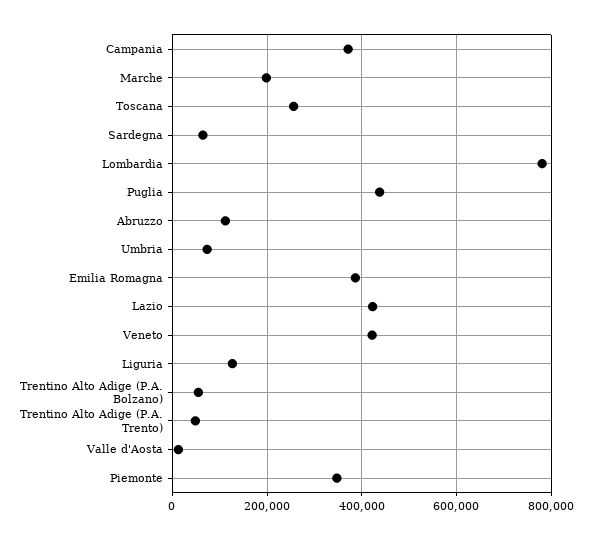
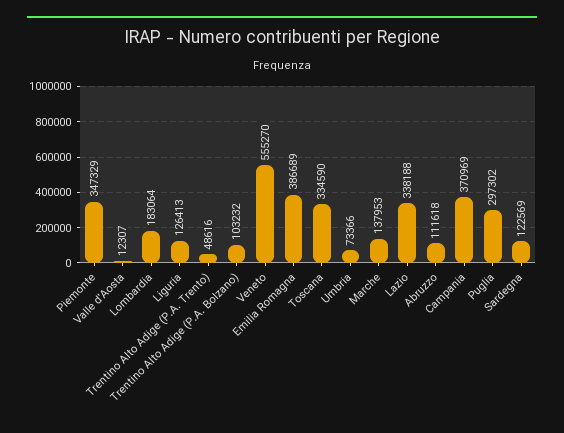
Marche: 200000 -> 137953
Toscana: 260000 -> 334590
Sardegna: 60000 -> 122569
Lombardia: 780000 -> 183064
Puglia: 440000 -> 297302
Lazio: 420000 -> 338188
Veneto: 420000 -> 555270
Trentino Alto Adige (P.A. Bolzano): 60000 -> 103232

